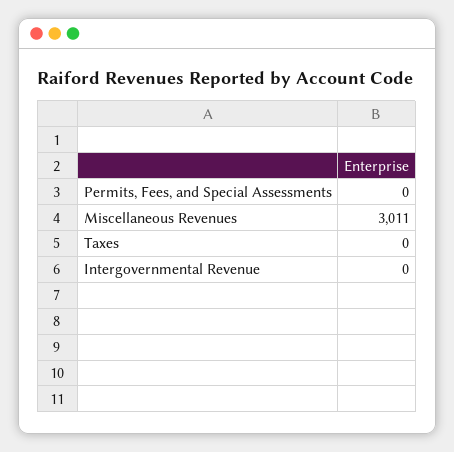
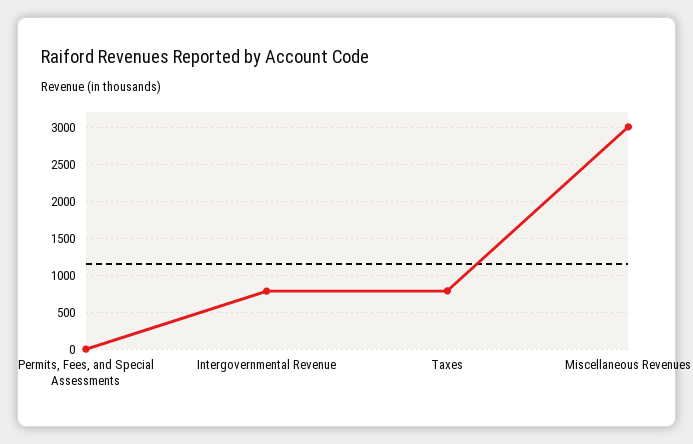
Taxes: 0 -> 800
Intergovernmental Revenue: 0 -> 800

